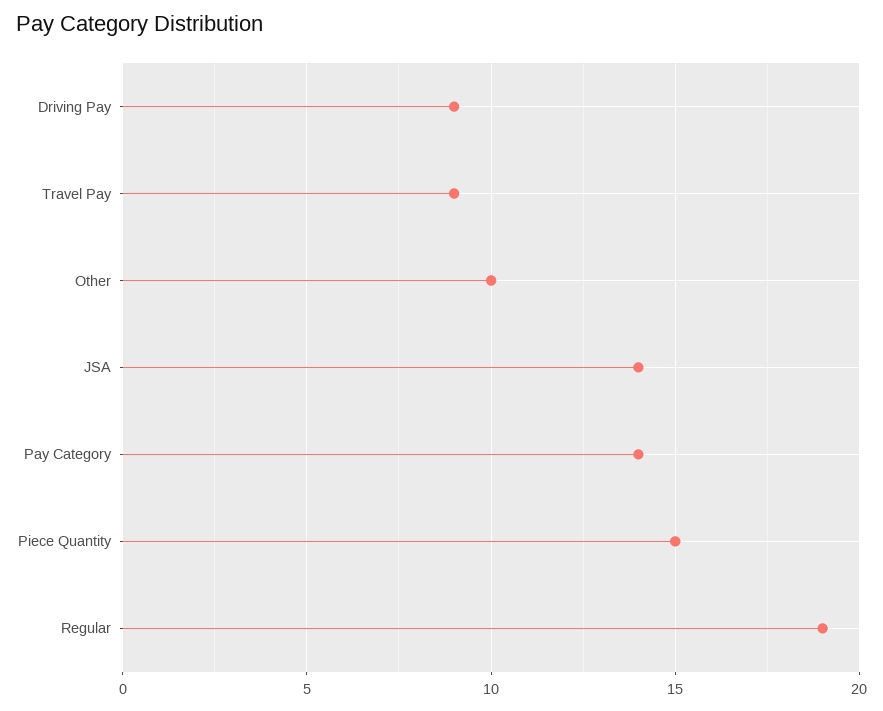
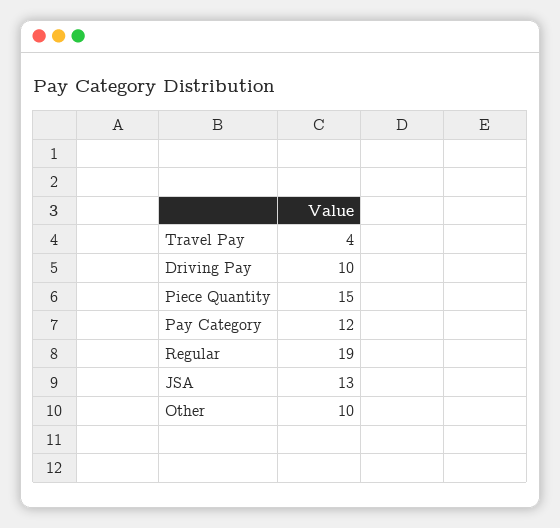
Driving Pay: 9 -> 10
Travel Pay: 9 -> 4
JSA: 14 -> 13
Pay Category: 14 -> 12

